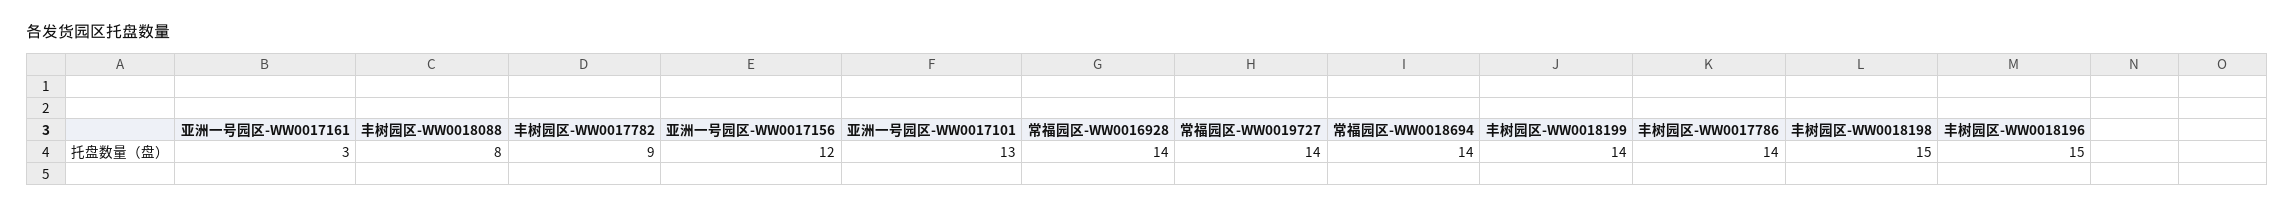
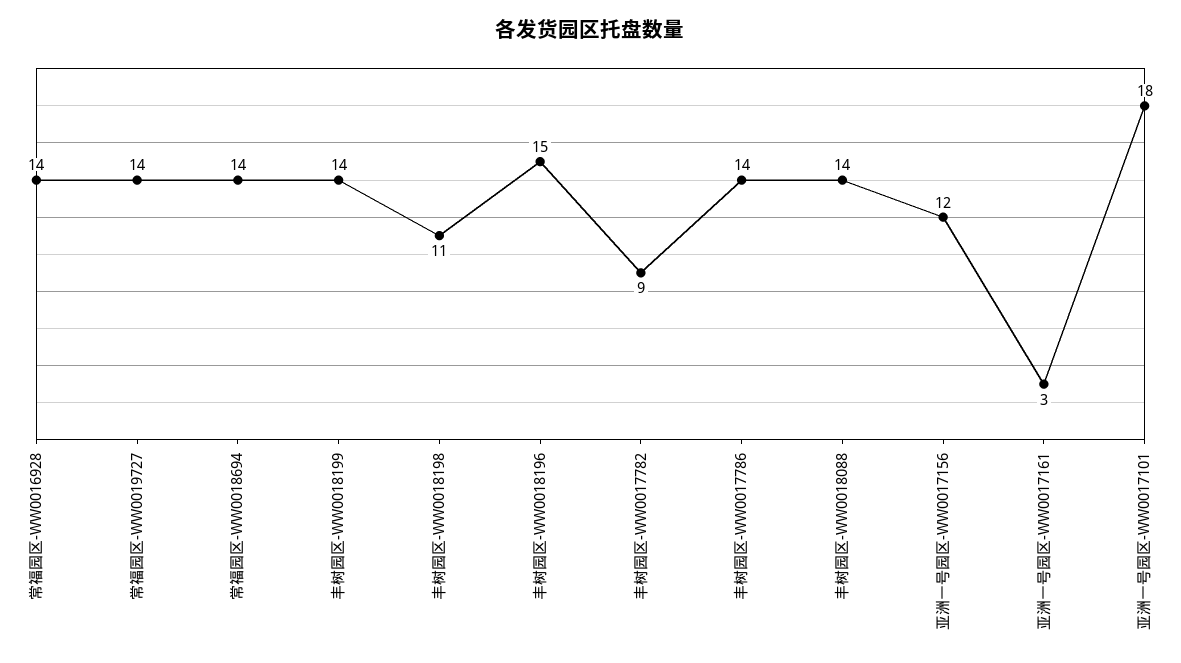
丰树园区-WW0018088: 8 -> 14
亚洲一号园区-WW0017101: 13 -> 18
丰树园区-WW0018198: 15 -> 11

